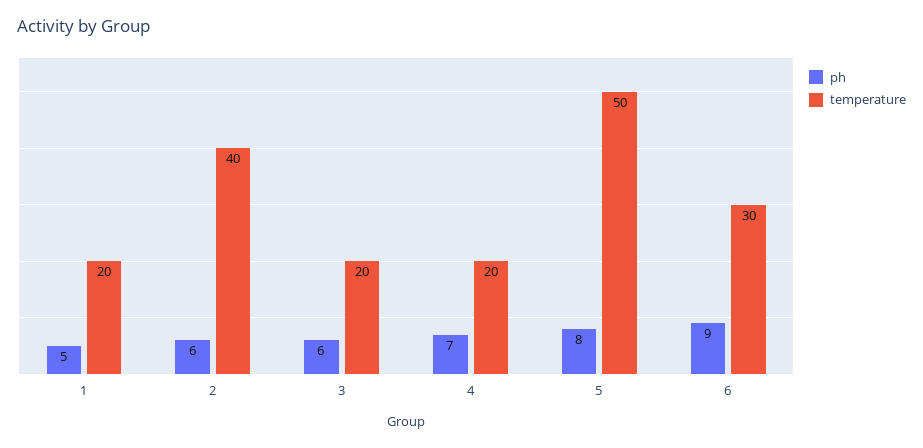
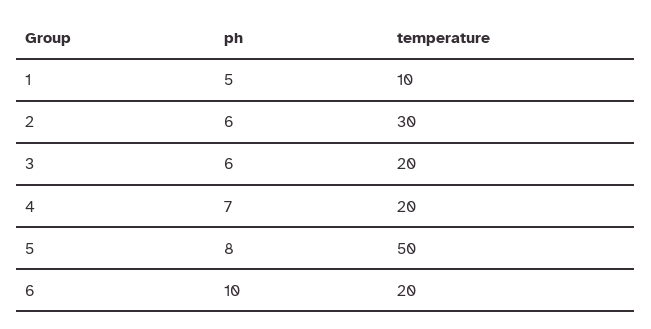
temperature, 1: 20 -> 10
temperature, 2: 40 -> 30
ph, 6: 9 -> 10
temperature, 6: 30 -> 20

